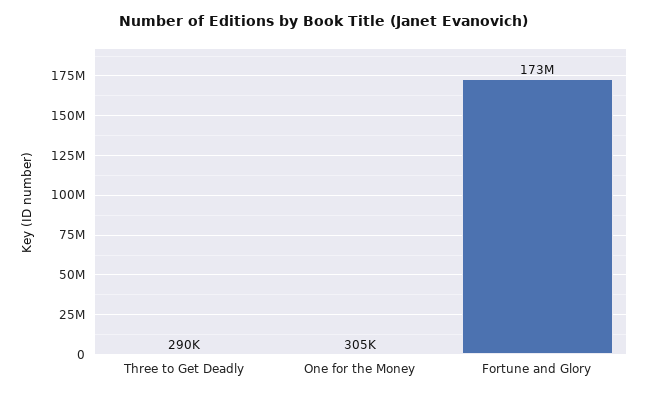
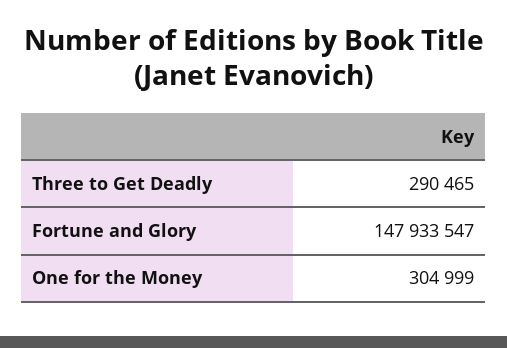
Fortune and Glory: 173000000 -> 147933547

